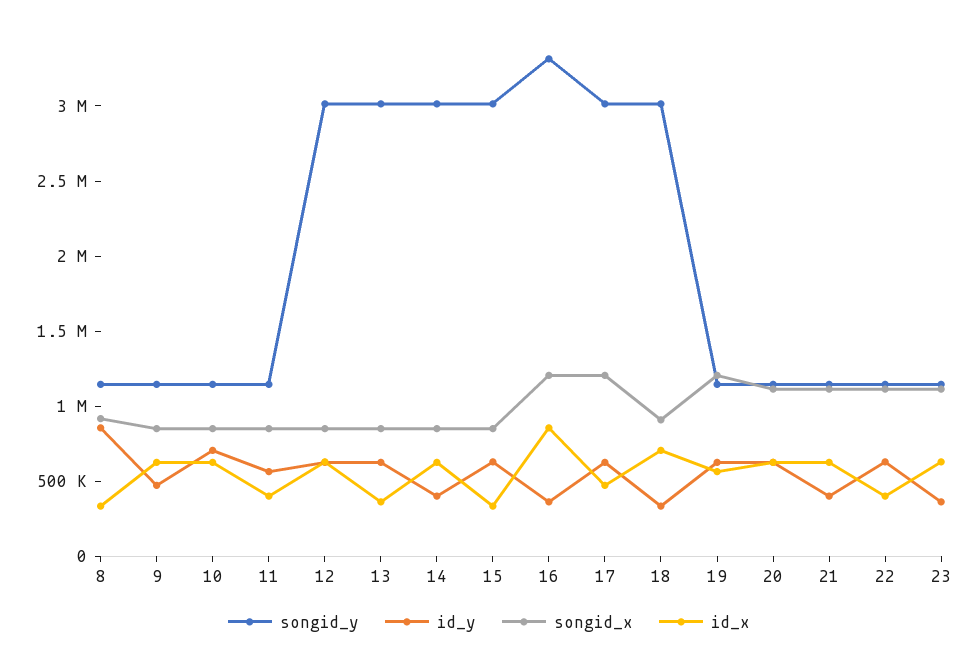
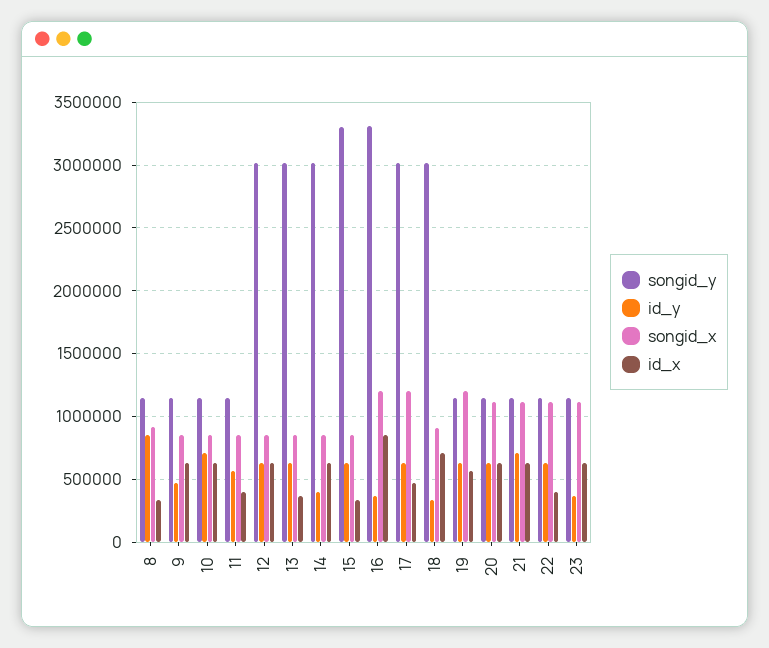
songid_y, 15: 3000000 -> 3300000
id_y, 21: 400000 -> 700000

